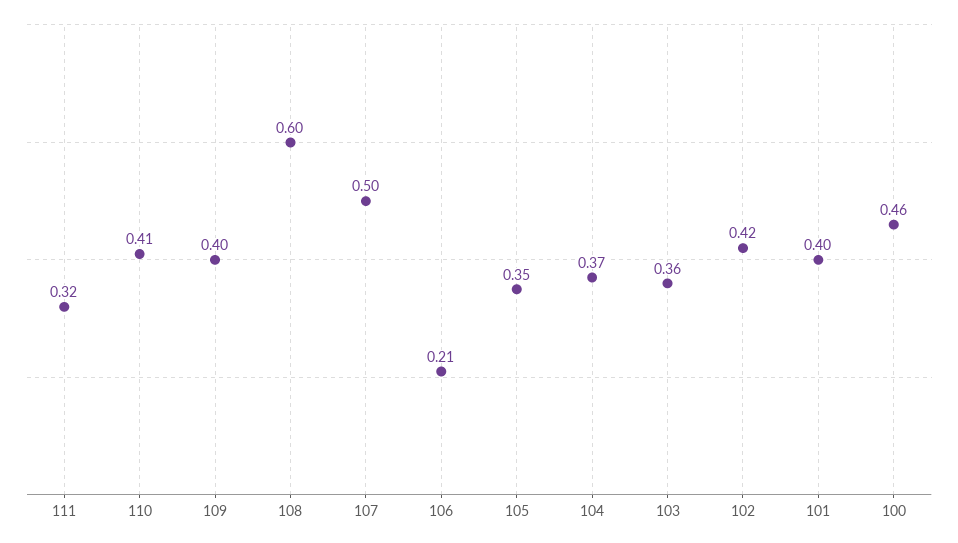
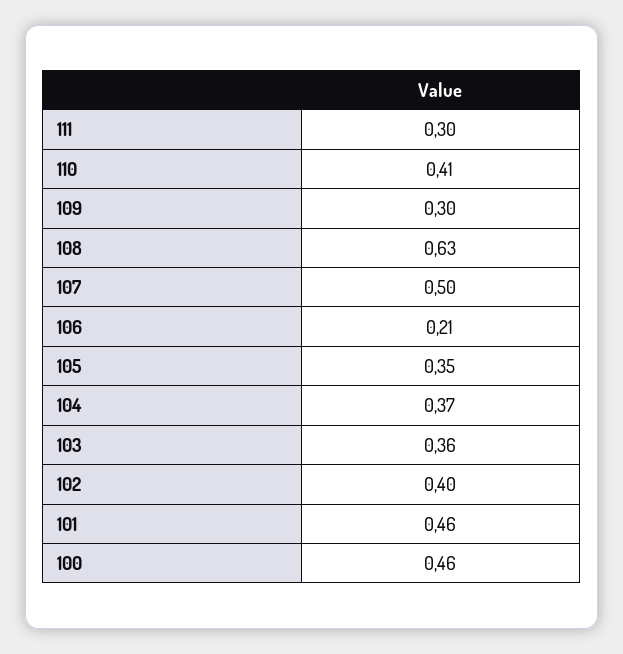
111: 0.32 -> 0.3
109: 0.4 -> 0.3
108: 0.6 -> 0.63
102: 0.42 -> 0.4
101: 0.4 -> 0.46

